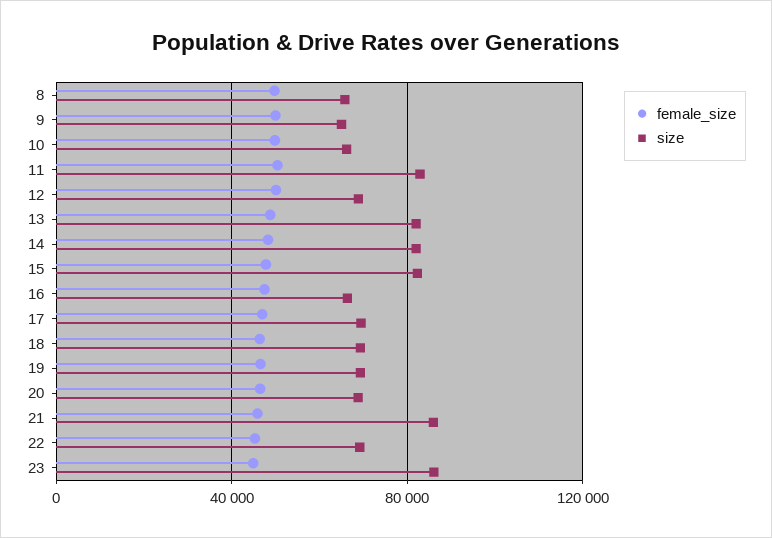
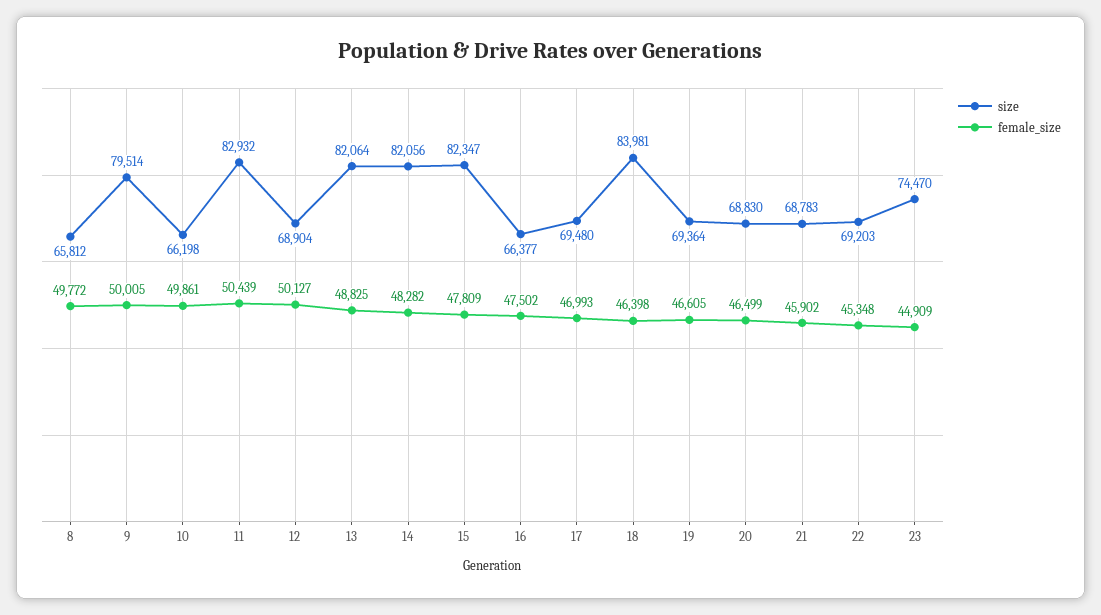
size, 9: 65000 -> 79514
size, 18: 70000 -> 83981
size, 21: 85000 -> 68783
size, 23: 85000 -> 74470

